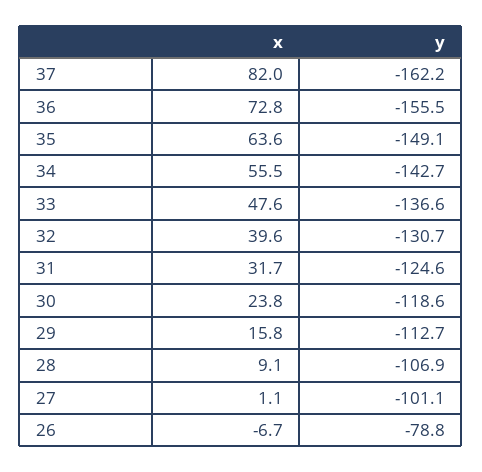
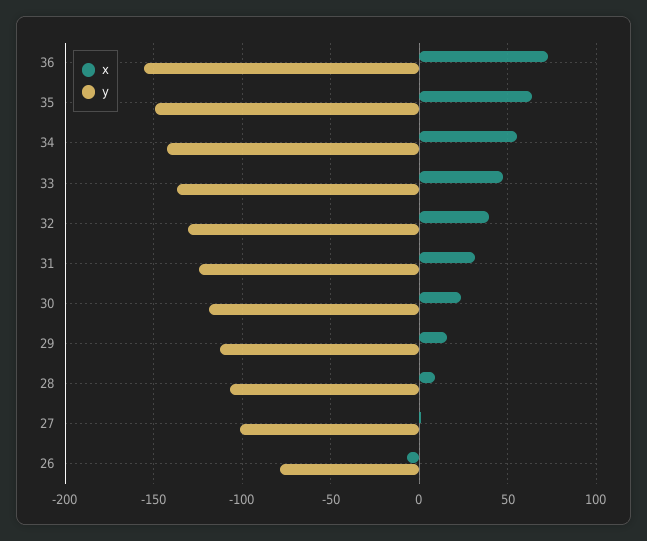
x, 37: 82 -> none
y, 37: -162.2 -> none

